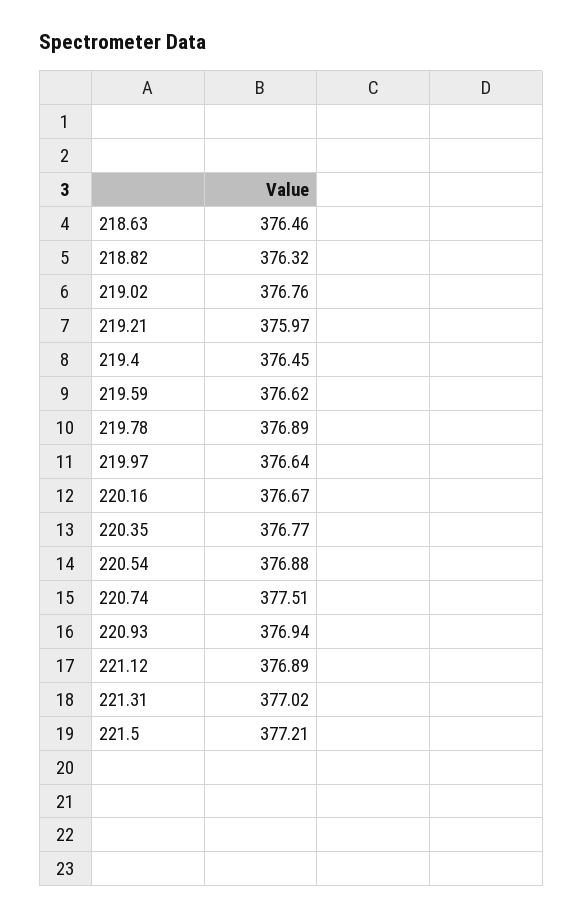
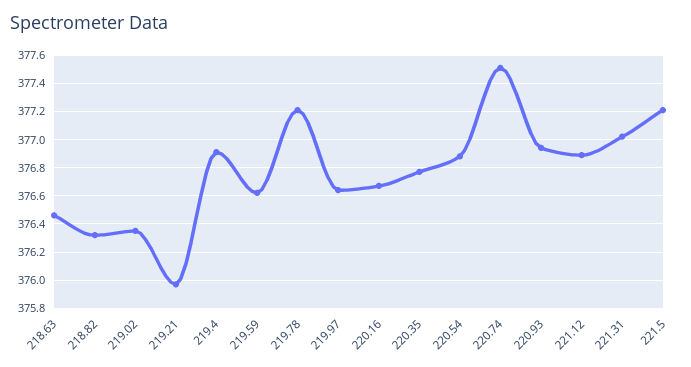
219.02: 376.76 -> 376.35
219.4: 376.45 -> 376.9
219.78: 376.89 -> 377.2

